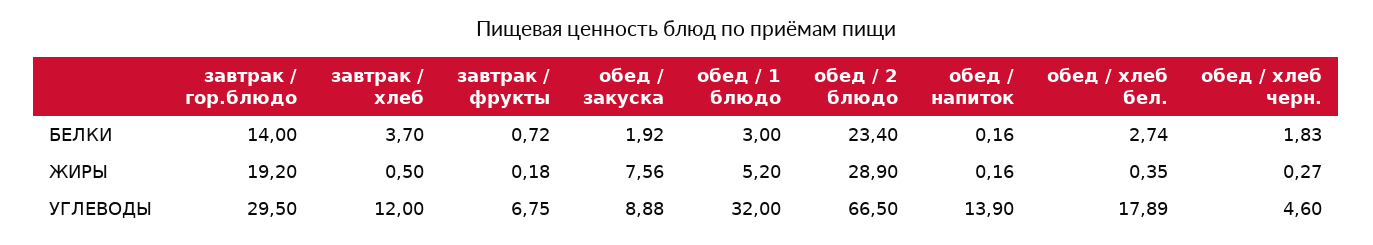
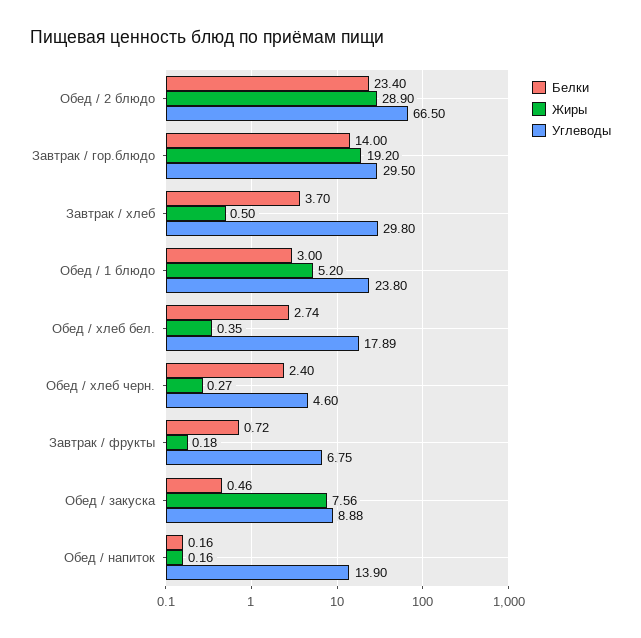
БЕЛКИ, обед / закуска: 1.92 -> 0.46
БЕЛКИ, обед / хлеб черн.: 1.83 -> 2.4
УГЛЕВОДЫ, завтрак / хлеб: 12 -> 29.8
УГЛЕВОДЫ, обед / 1 блюдо: 32 -> 23.8

